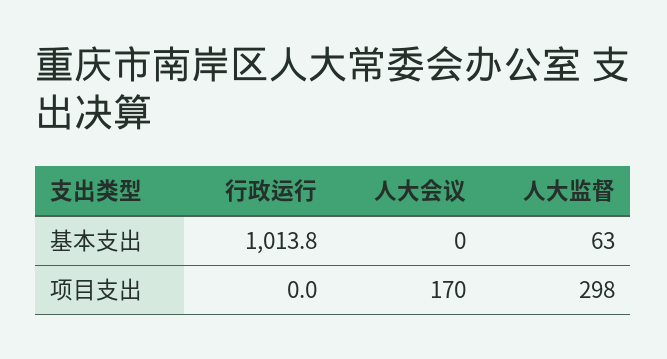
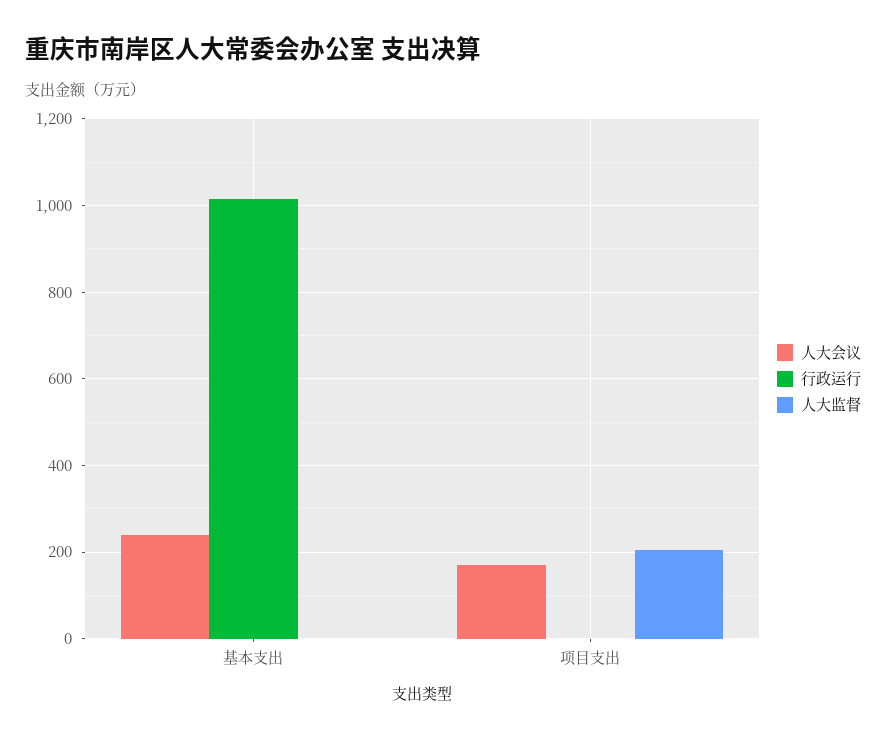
人大会议, 基本支出: 0 -> 240
人大监督, 基本支出: 63 -> 0
人大监督, 项目支出: 298 -> 200

